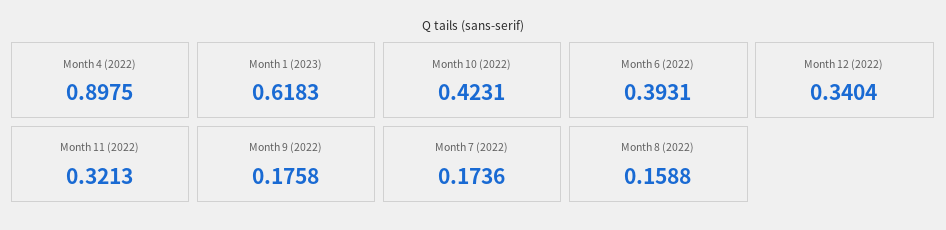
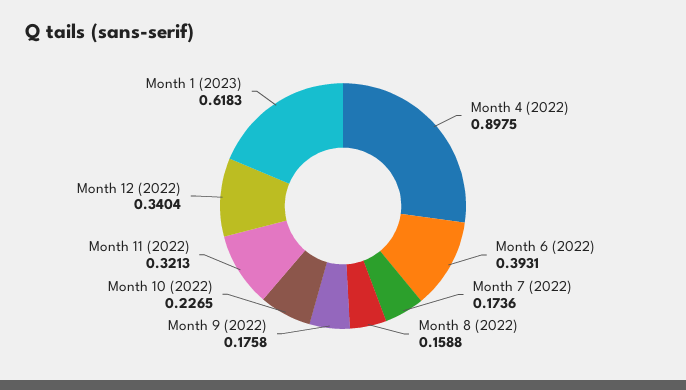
Month 10 (2022): 0.4231 -> 0.2265

